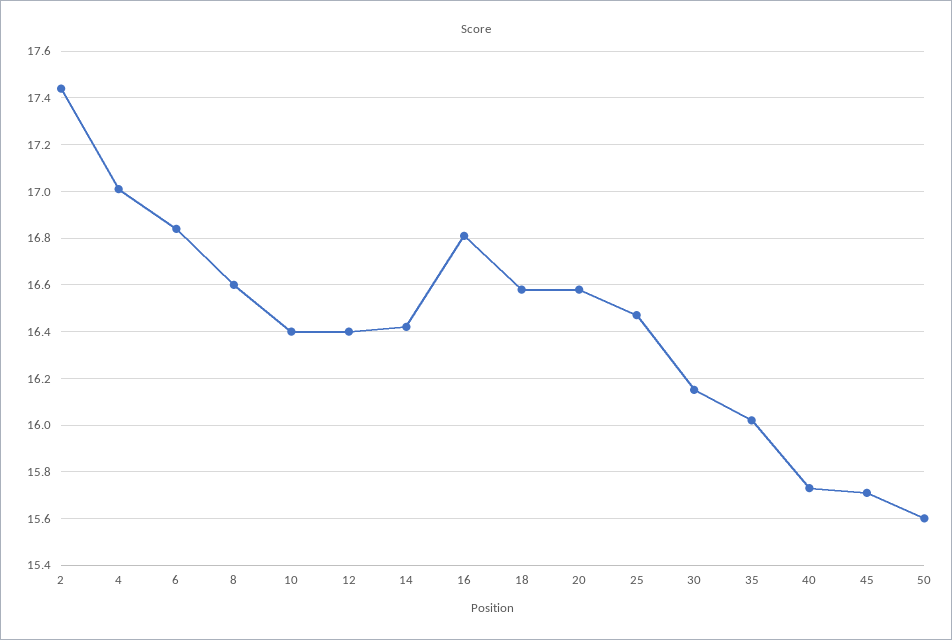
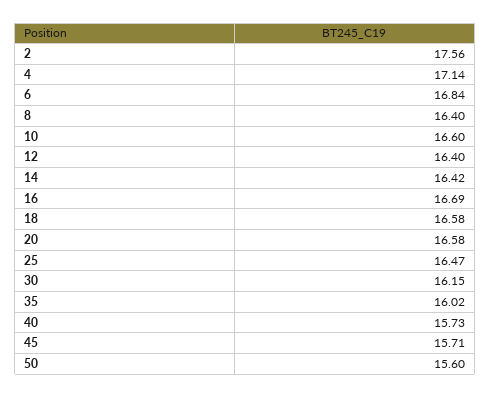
2: 17.45 -> 17.56
4: 17 -> 17.14
8: 16.6 -> 16.4
10: 16.4 -> 16.6
16: 16.8 -> 16.69

